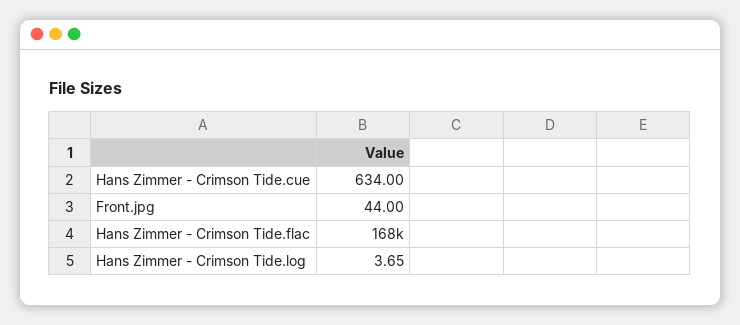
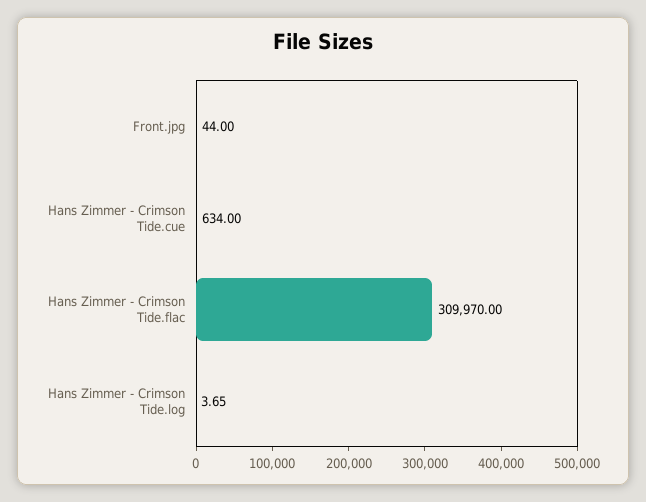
Hans Zimmer - Crimson Tide.flac: 168000 -> 309970

